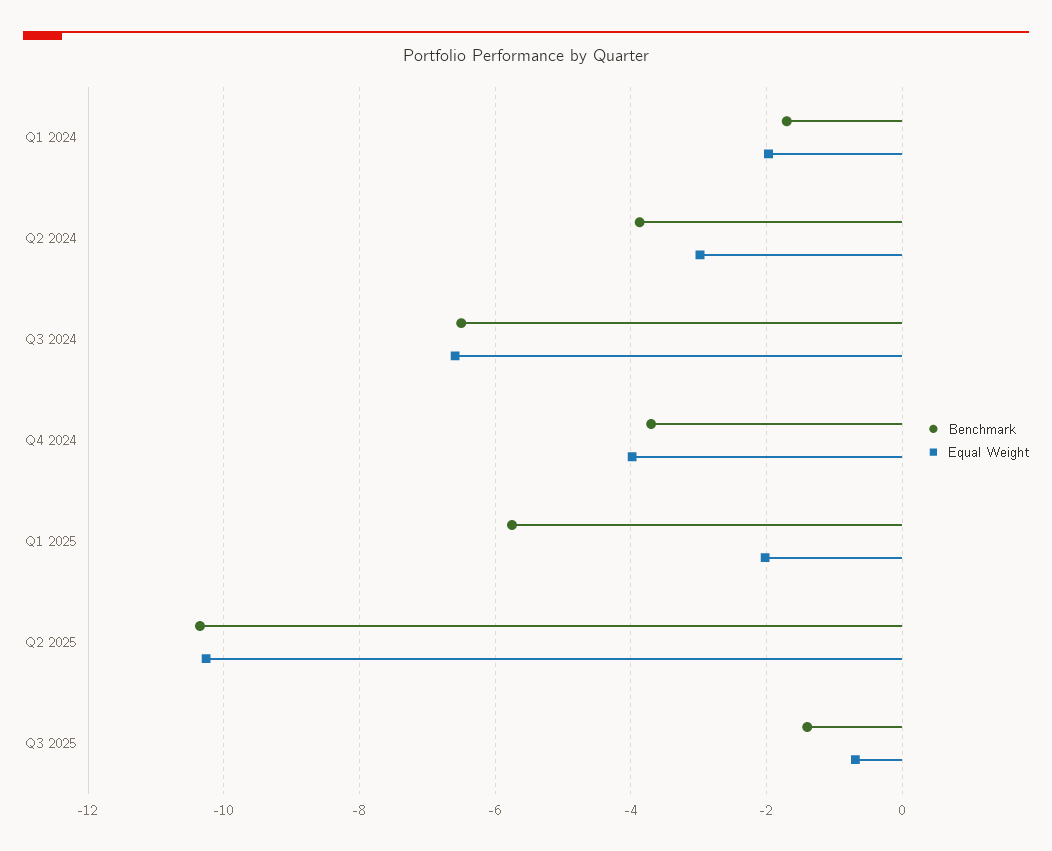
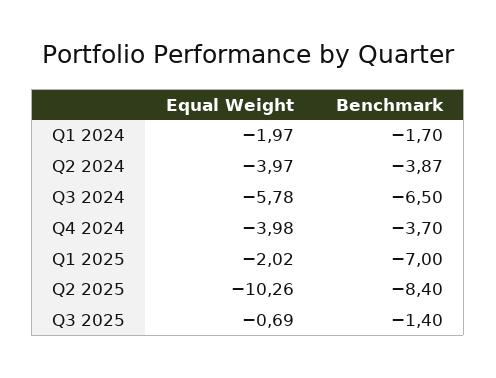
Equal Weight, Q2 2024: -3 -> -3.97
Equal Weight, Q3 2024: -6.6 -> -5.78
Benchmark, Q1 2025: -5.8 -> -7
Benchmark, Q2 2025: -10.4 -> -8.4

